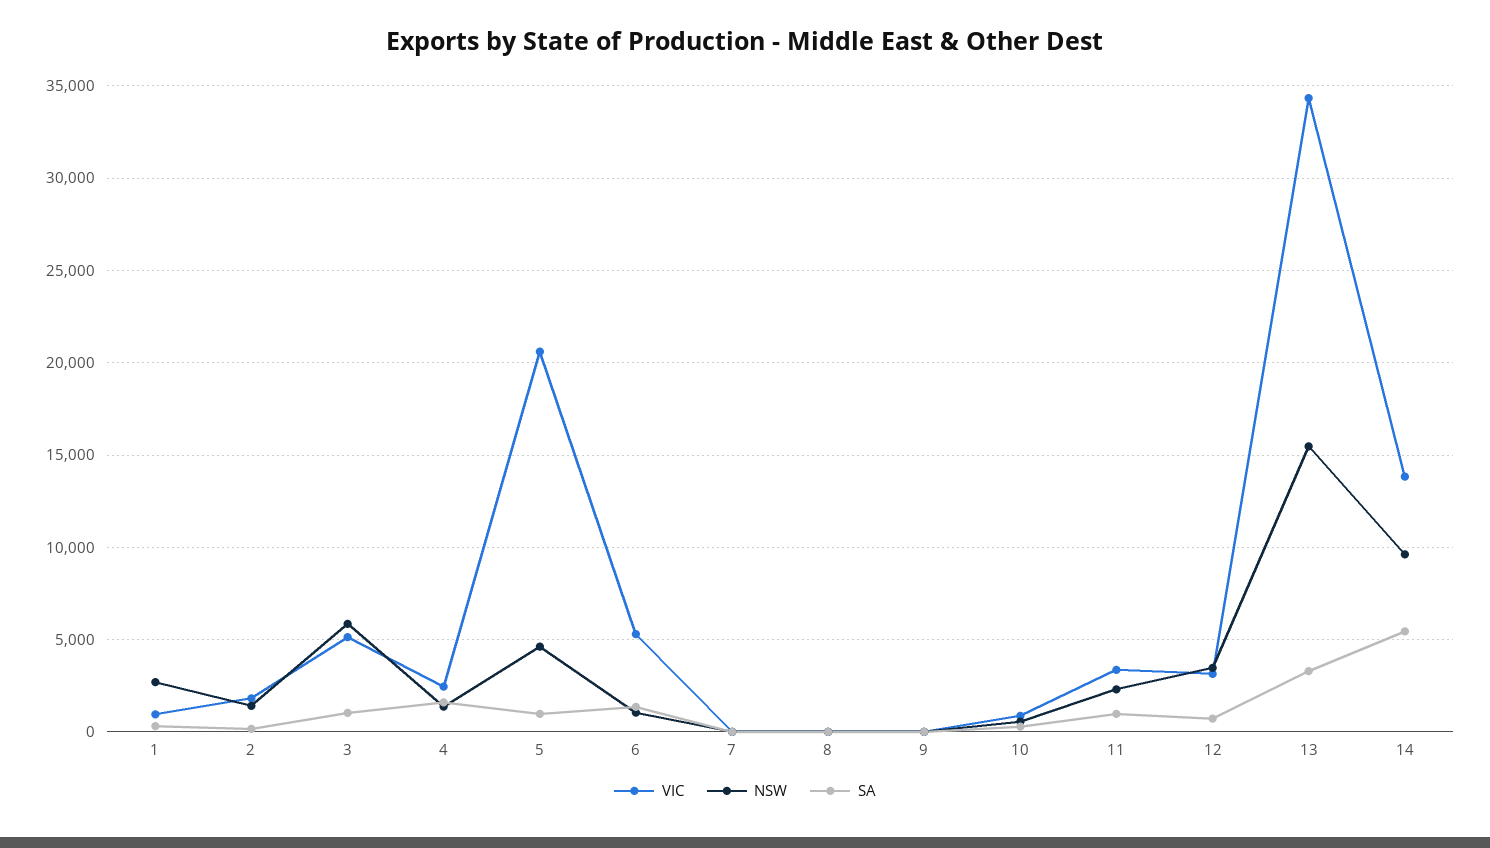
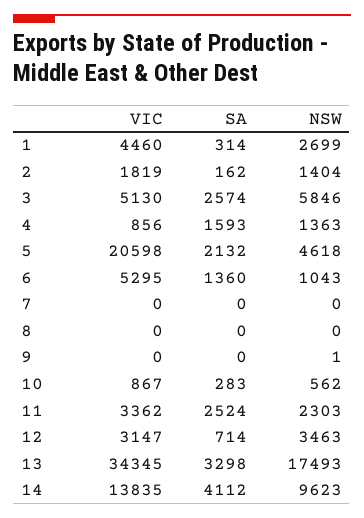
VIC, 1: 1000 -> 4460
SA, 3: 1000 -> 2574
VIC, 4: 2500 -> 856
SA, 5: 1000 -> 2132
SA, 11: 1000 -> 2524
NSW, 13: 15500 -> 17493
SA, 14: 5500 -> 4112

